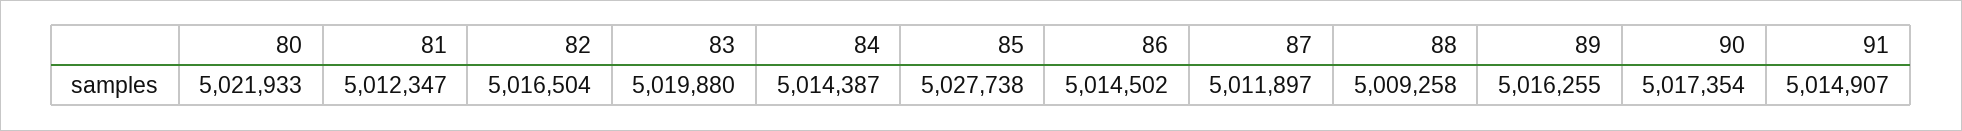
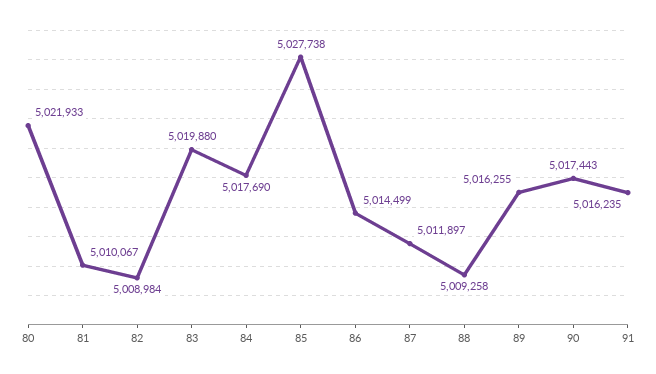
81: 5012347 -> 5010067
82: 5016504 -> 5008984
84: 5014387 -> 5017690
86: 5014502 -> 5014499
90: 5017354 -> 5017443
91: 5014907 -> 5016235

